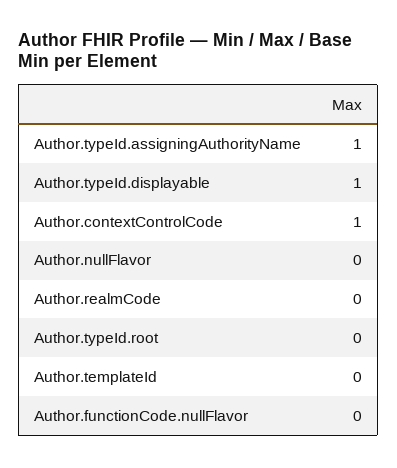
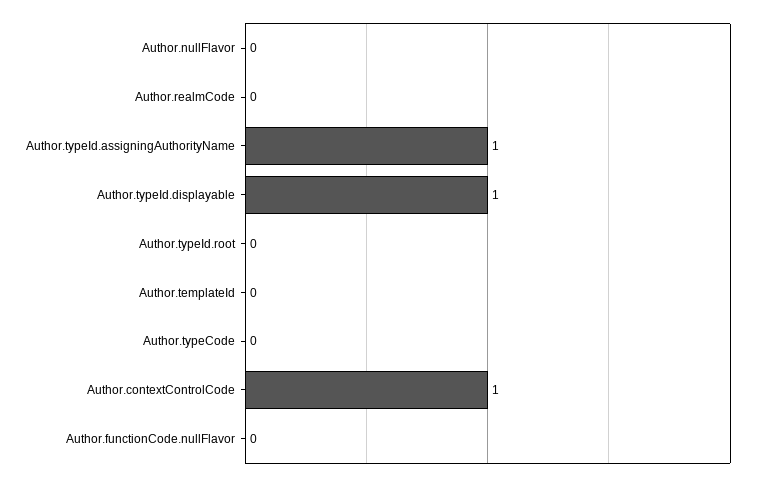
Author.typeCode: none -> 0

